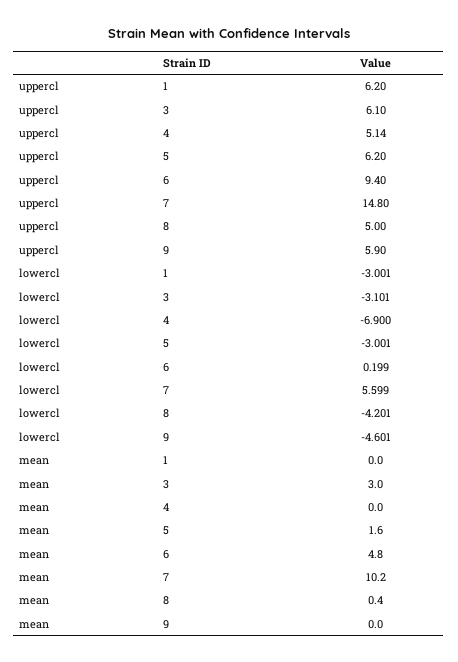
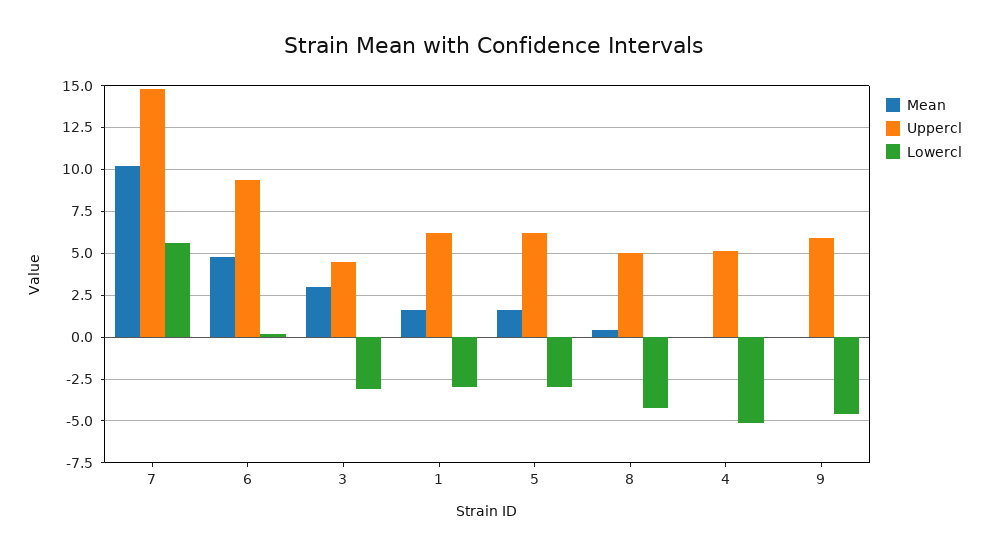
uppercl, 3: 6.1 -> 4.5
lowercl, 4: -6.9 -> -5
mean, 1: 0 -> 1.5

